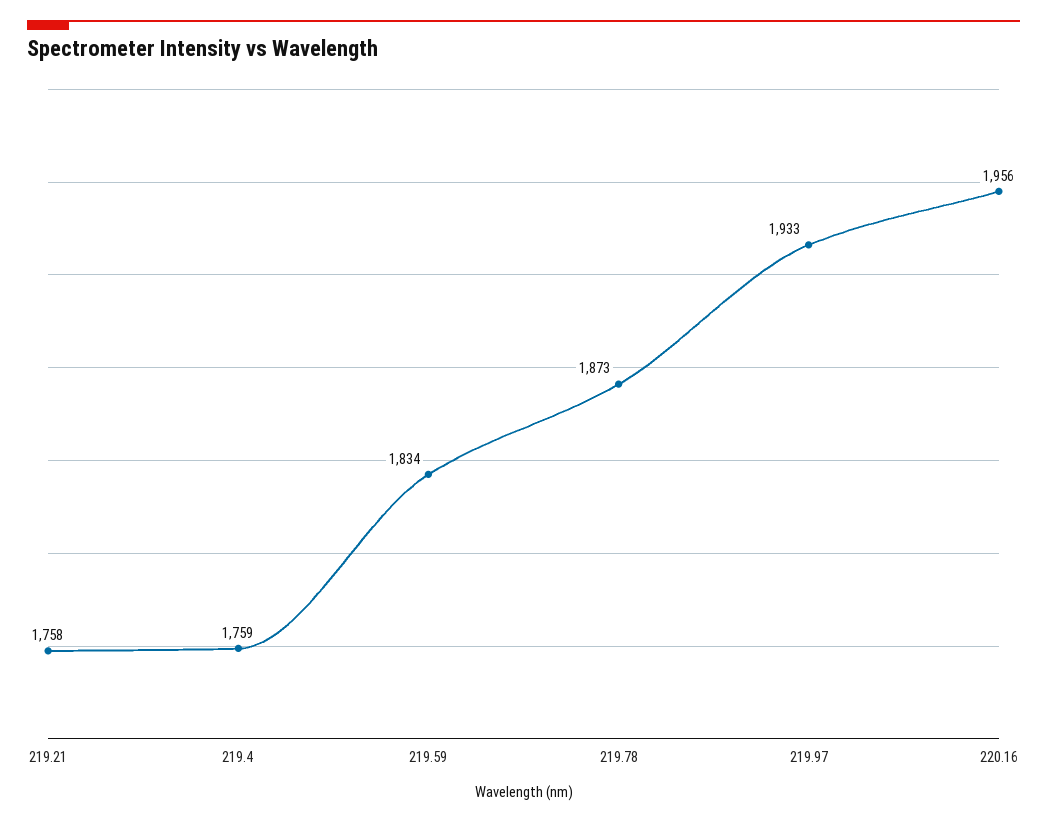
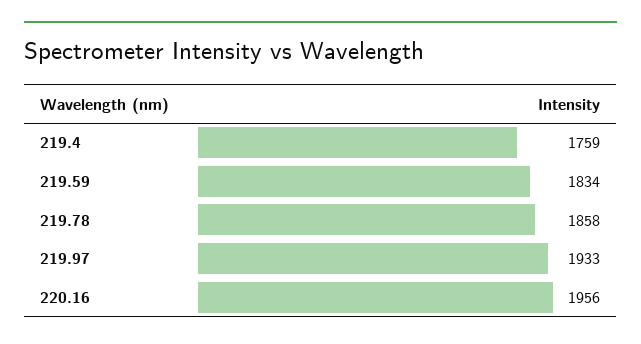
219.21: 1758 -> none
219.78: 1873 -> 1858

